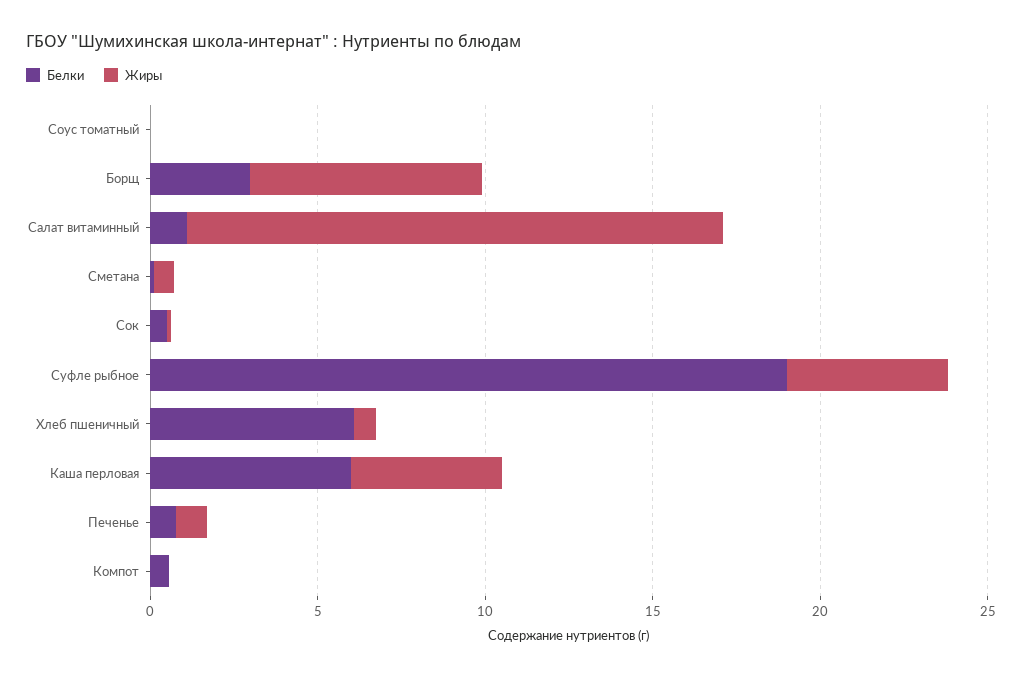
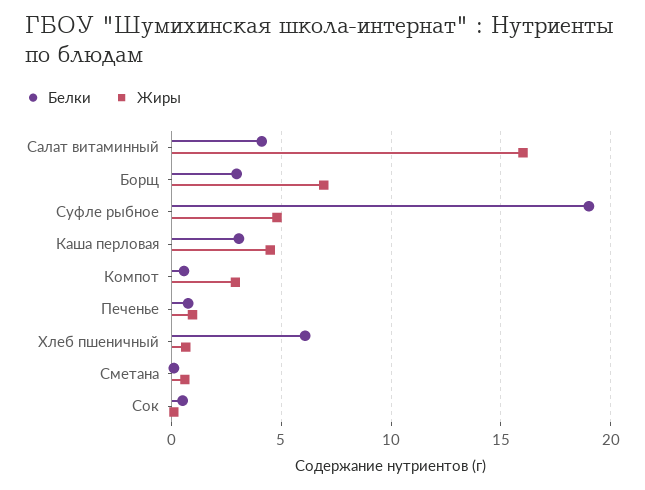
Белки, Соус томатный: 0 -> none
Жиры, Соус томатный: 0 -> none
Белки, Салат витаминный: 1 -> 4
Белки, Каша перловая: 6 -> 3
Жиры, Компот: 0 -> 3

